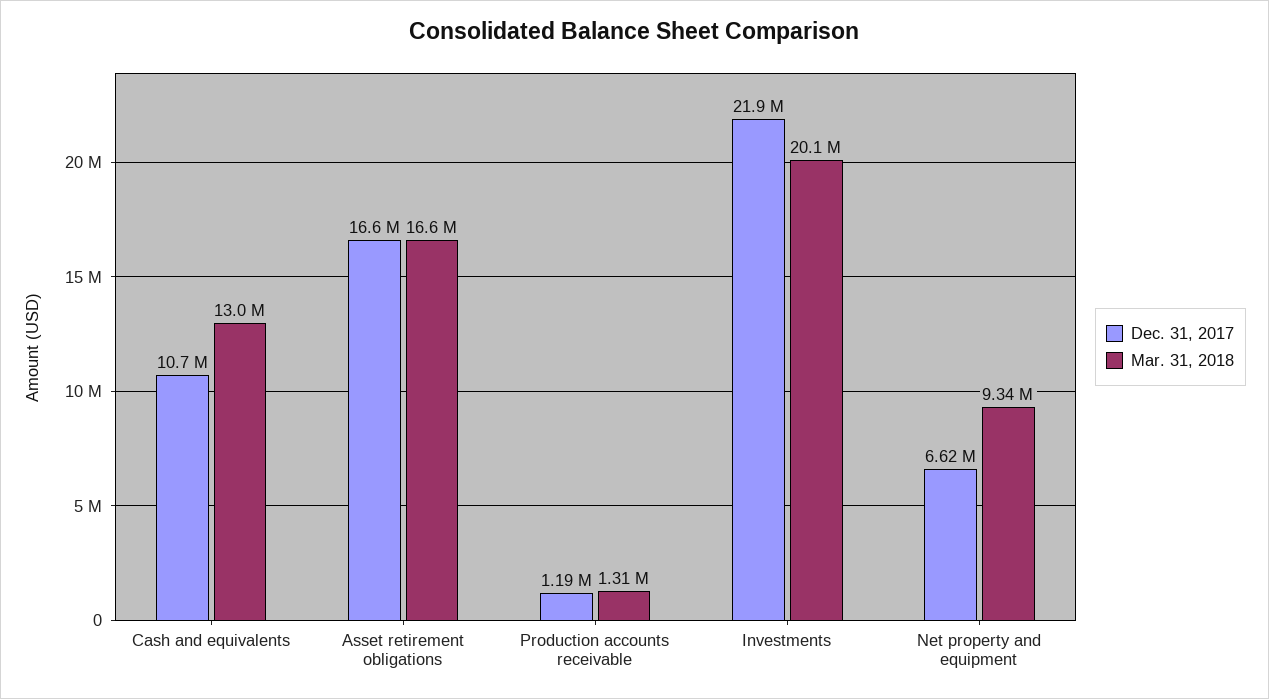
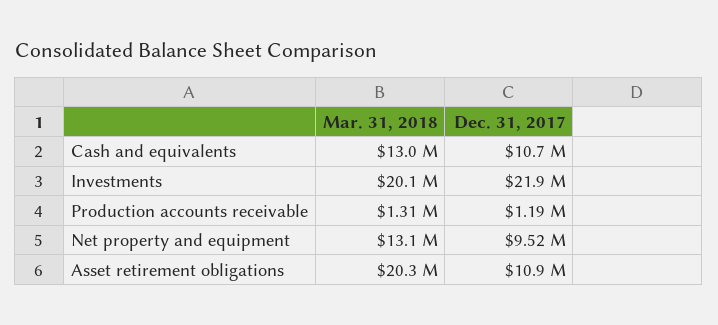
Dec. 31, 2017, Asset retirement obligations: 16600000 -> 10900000
Mar. 31, 2018, Asset retirement obligations: 16600000 -> 20300000
Dec. 31, 2017, Net property and equipment: 6620000 -> 9520000
Mar. 31, 2018, Net property and equipment: 9340000 -> 13100000

